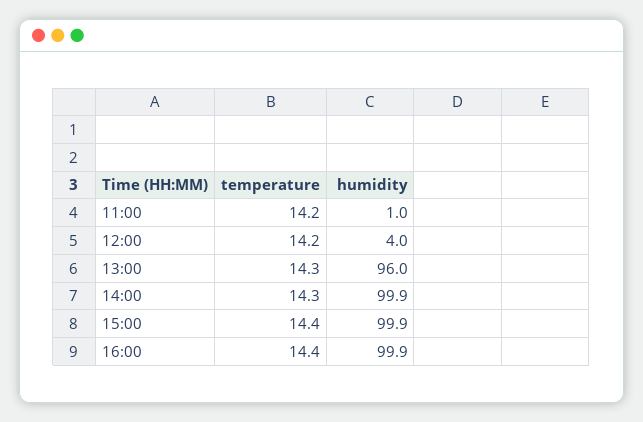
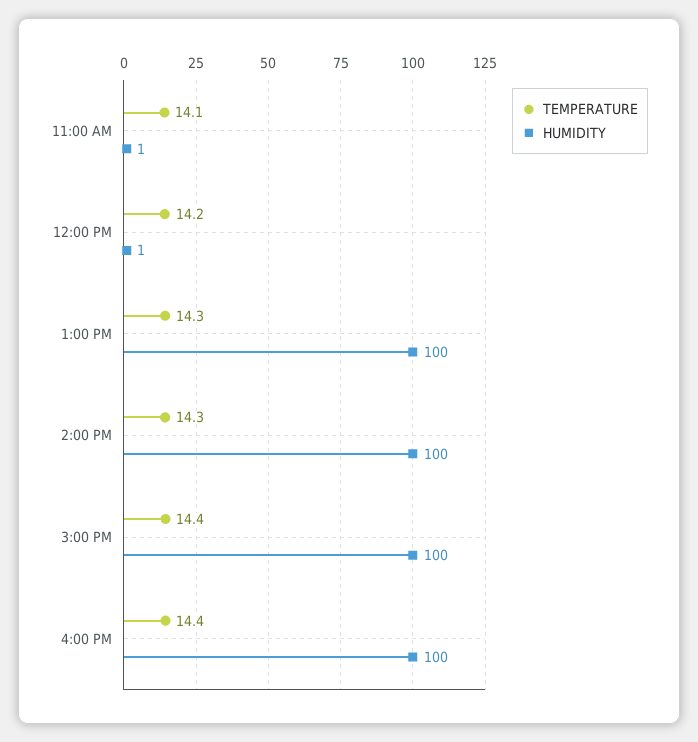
temperature, 11:00: 14.2 -> 14.1
humidity, 12:00: 4 -> 1
humidity, 13:00: 96 -> 100

